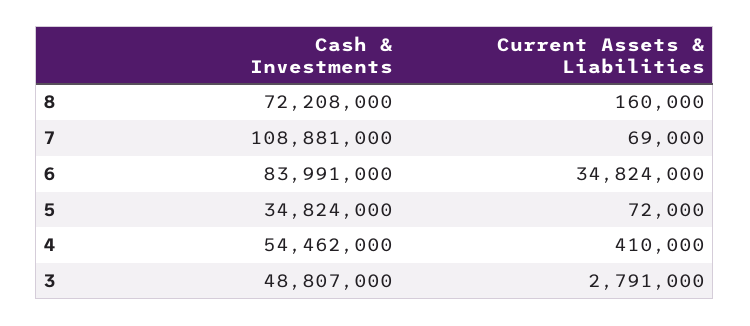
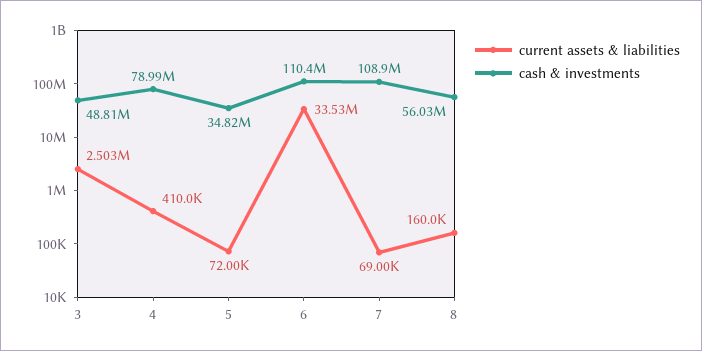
Cash & Investments, 8: 72208000 -> 56030000
Cash & Investments, 6: 83991000 -> 110400000
Current Assets & Liabilities, 6: 34824000 -> 33530000
Cash & Investments, 4: 54462000 -> 78990000
Current Assets & Liabilities, 3: 2791000 -> 2503000

